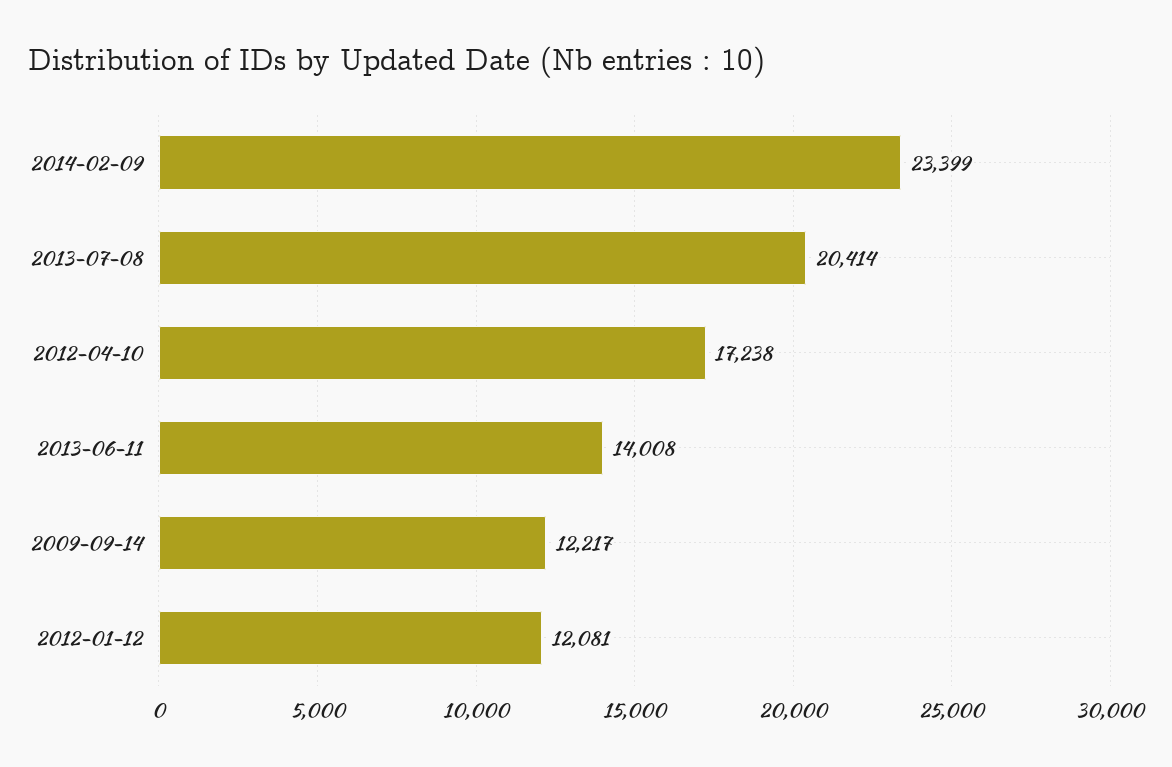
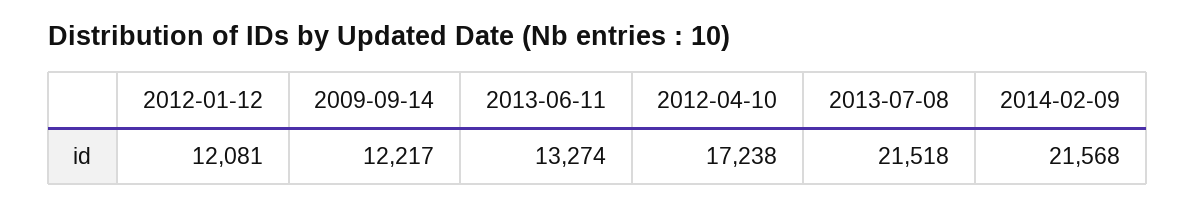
2014-02-09: 23399 -> 21568
2013-07-08: 20414 -> 21518
2013-06-11: 14008 -> 13274

